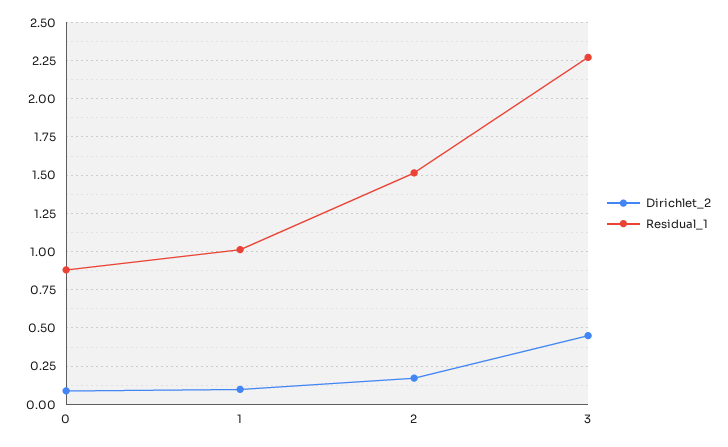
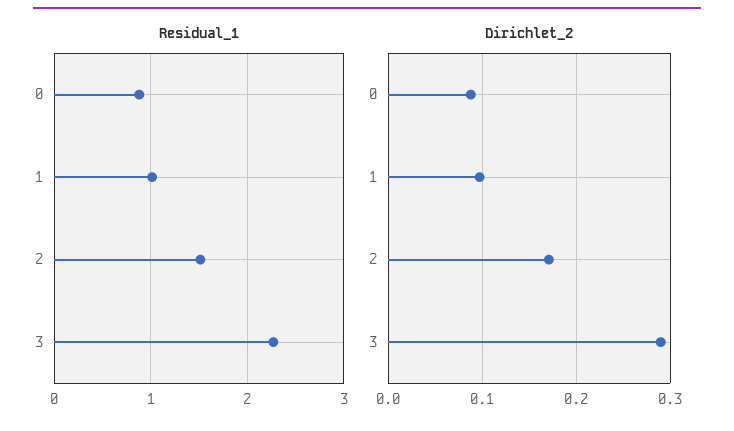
Dirichlet_2, 3: 0.45 -> 0.29

